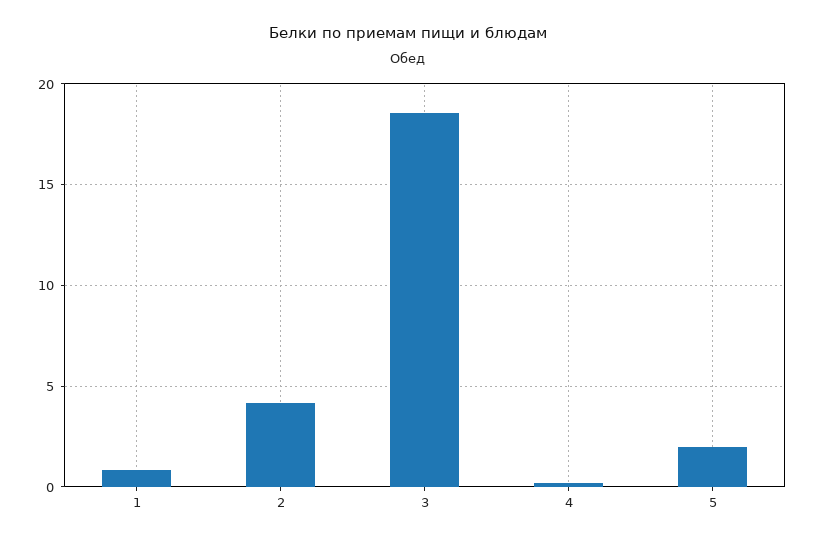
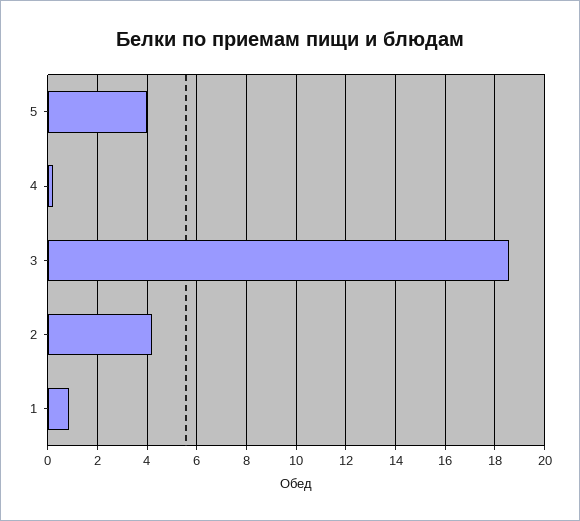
5: 2 -> 4

